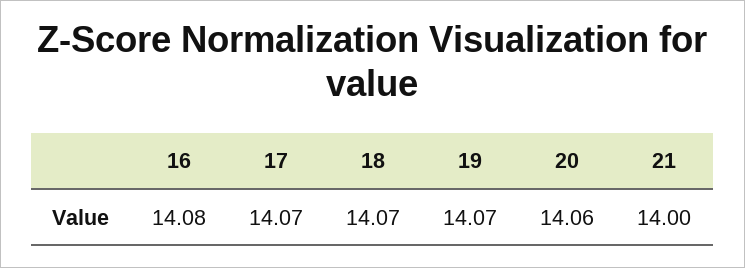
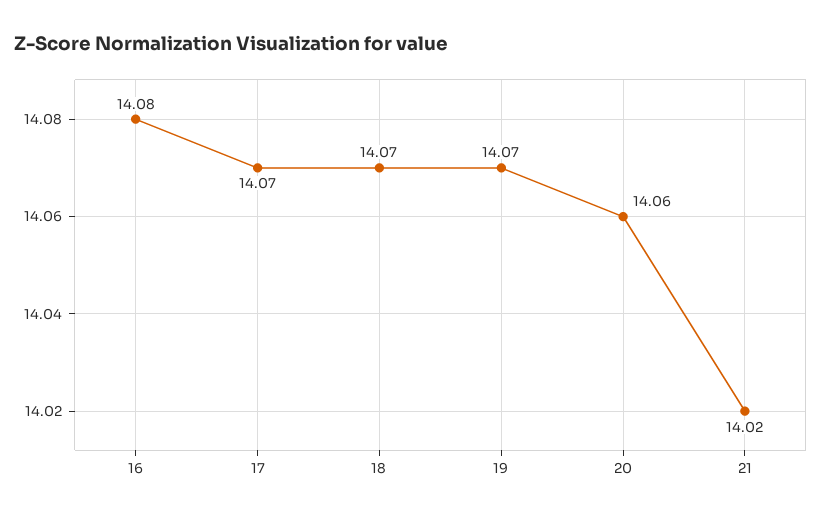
21: 14 -> 14.02

